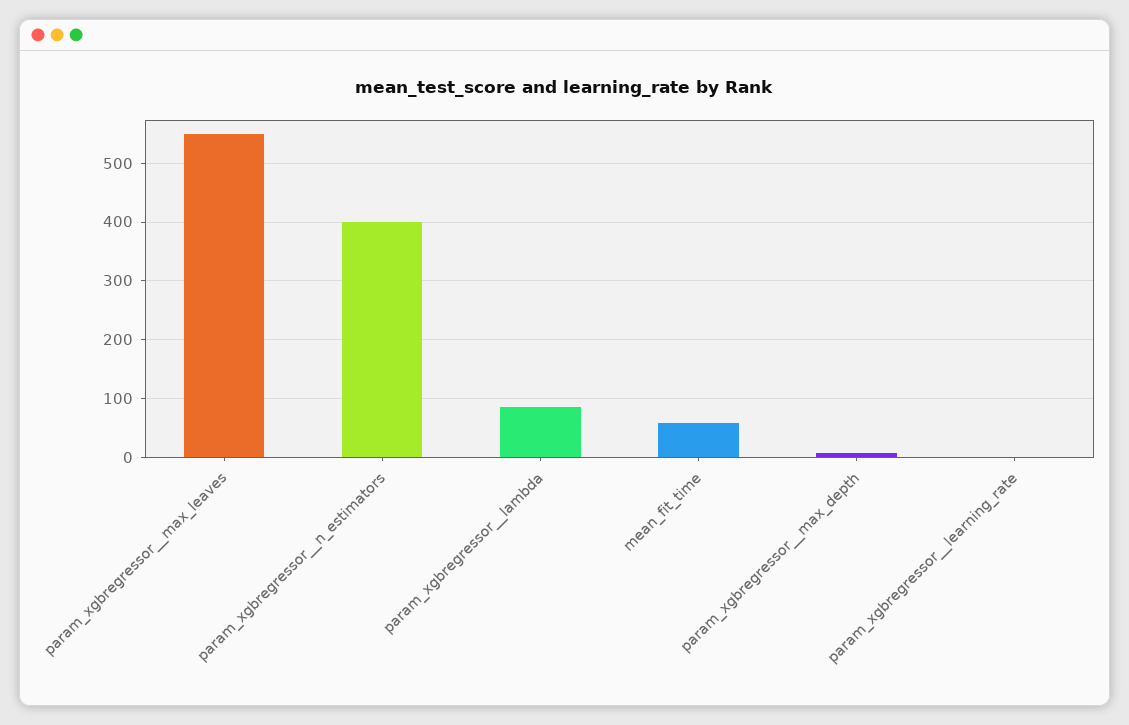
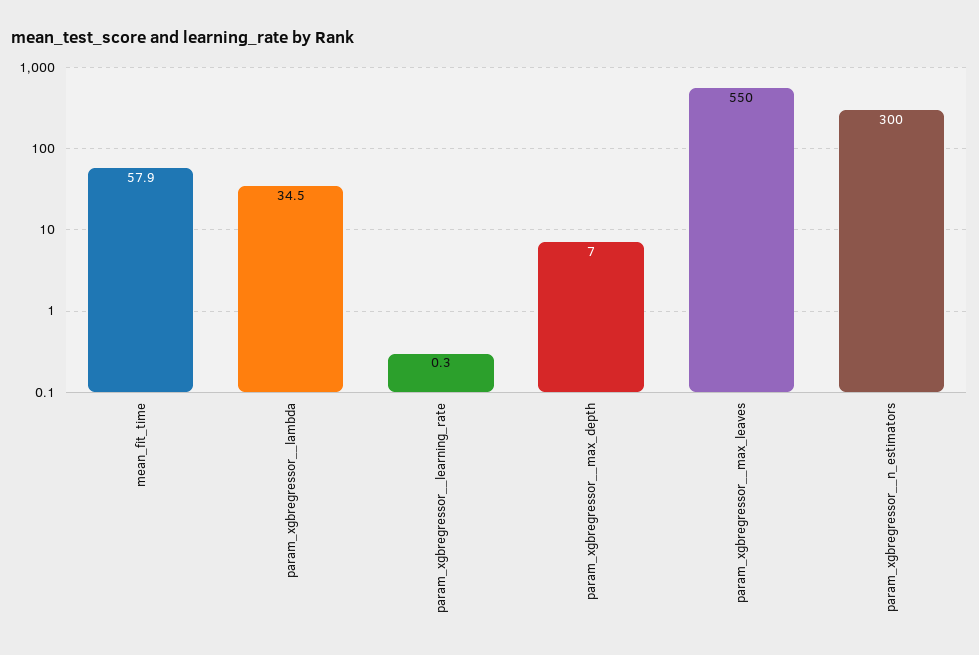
param_xgbregressor__n_estimators: 400 -> 300
param_xgbregressor__lambda: 80 -> 34.5

